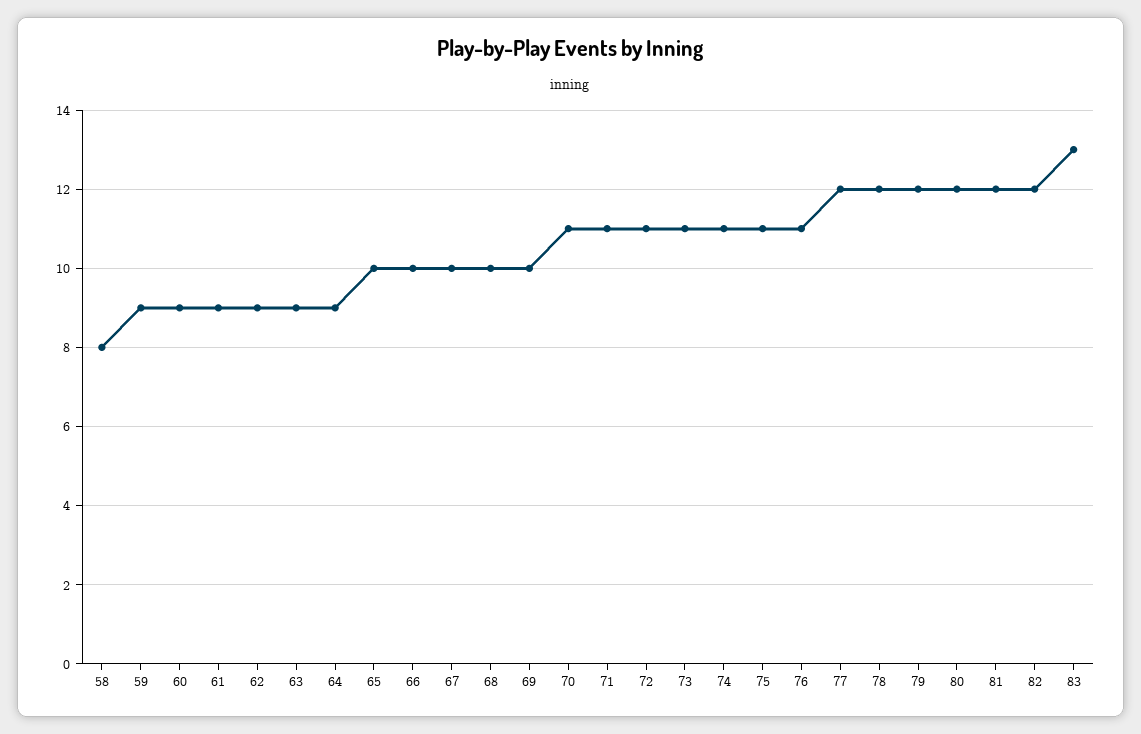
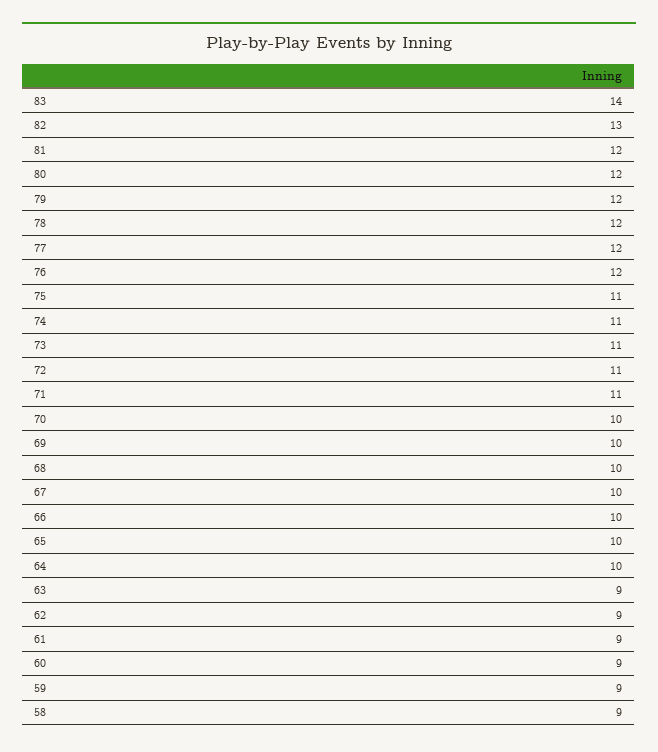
58: 8 -> 9
64: 9 -> 10
70: 11 -> 10
76: 11 -> 12
82: 12 -> 13
83: 13 -> 14

